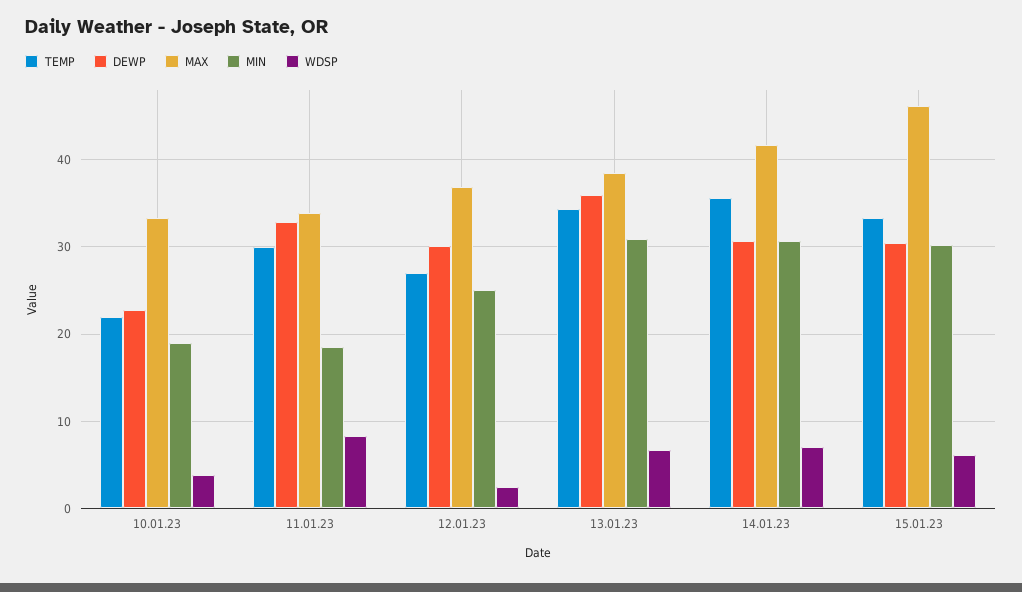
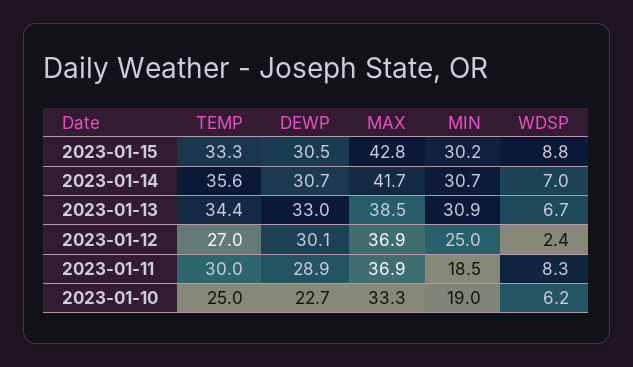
TEMP, 10.01.23: 22 -> 25
WDSP, 10.01.23: 4 -> 6.2
DEWP, 11.01.23: 33 -> 28.9
MAX, 11.01.23: 34 -> 36.9
DEWP, 13.01.23: 36 -> 33
MAX, 15.01.23: 46 -> 42.8
WDSP, 15.01.23: 6 -> 8.8

